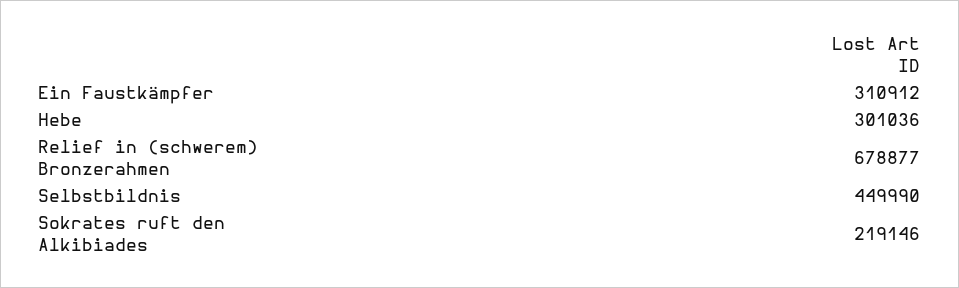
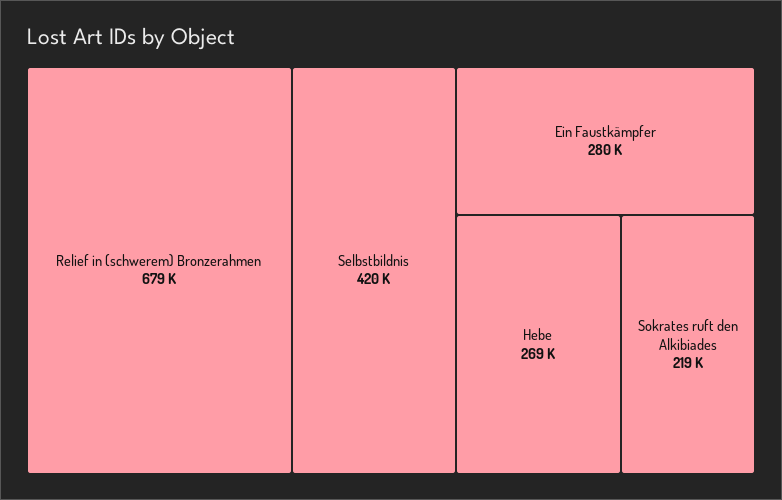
Ein Faustkämpfer: 310912 -> 280000
Hebe: 301036 -> 269000
Selbstbildnis: 449990 -> 420000

